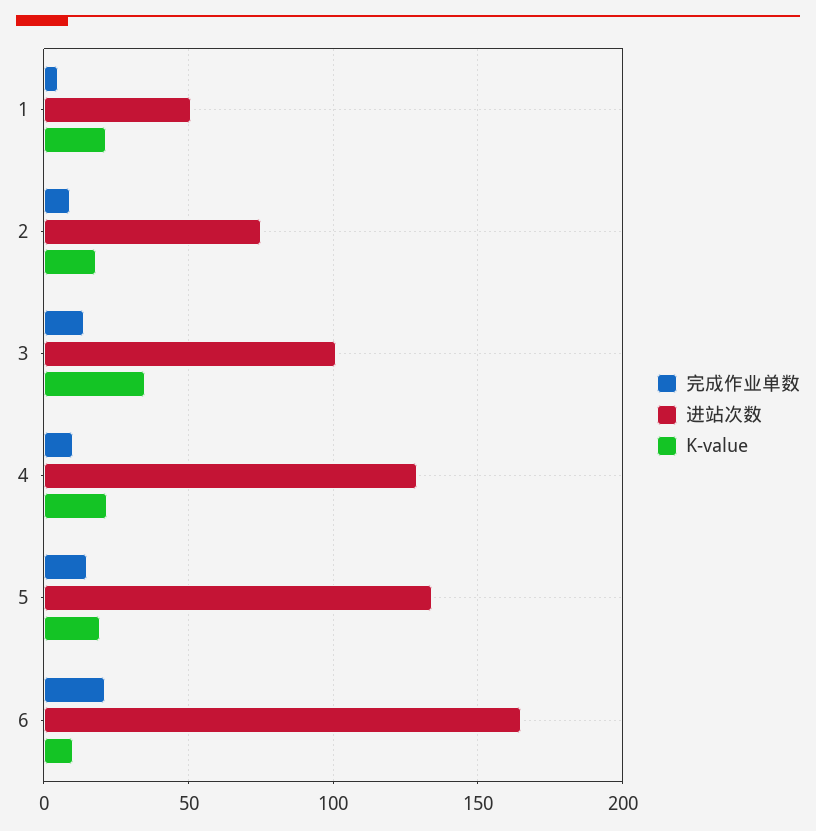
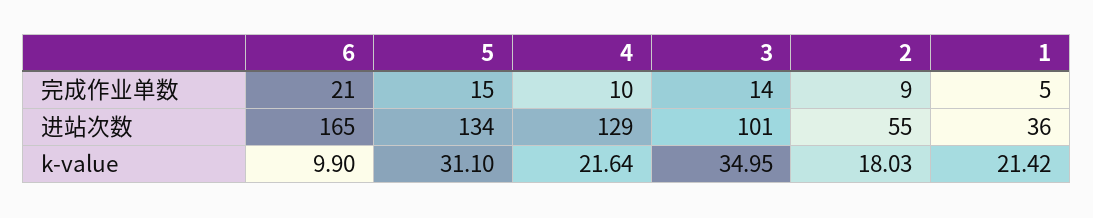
进站次数, 1: 50 -> 36
进站次数, 2: 75 -> 55
K-value, 5: 20 -> 31.1

